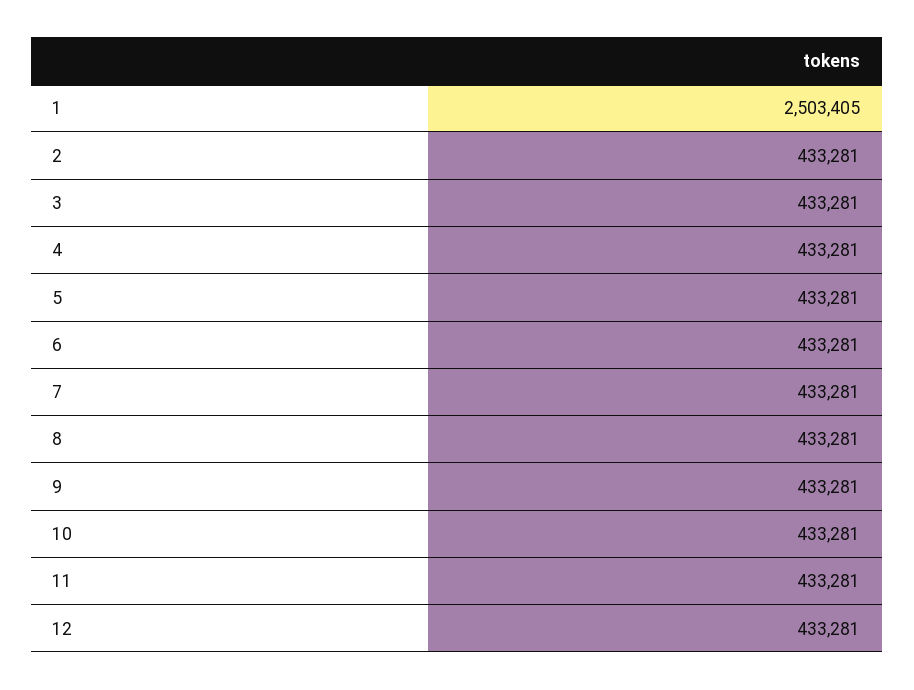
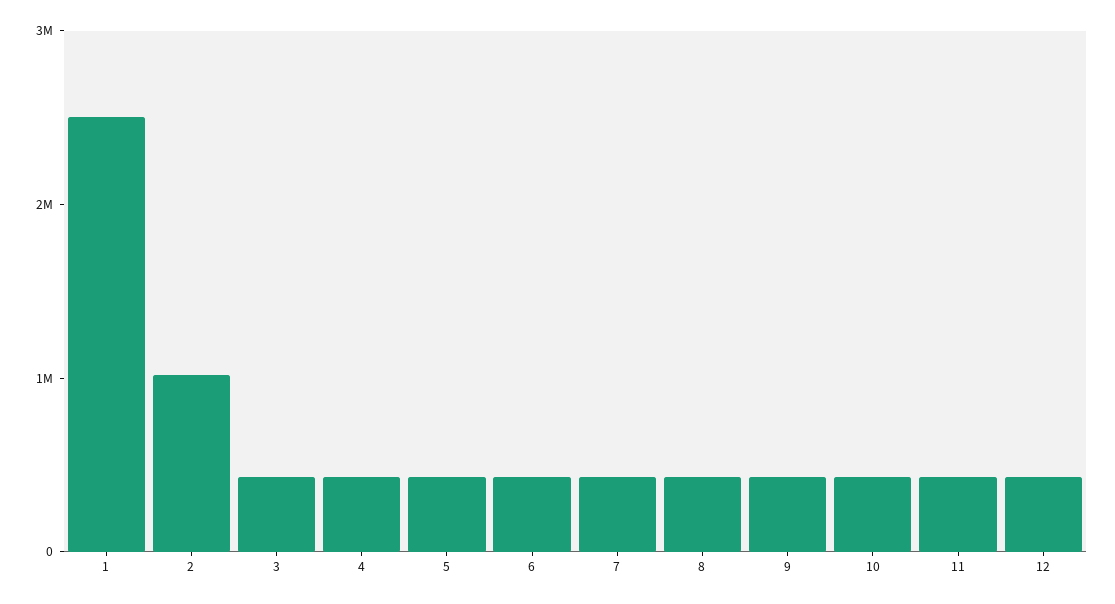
2: 433281 -> 1000000

